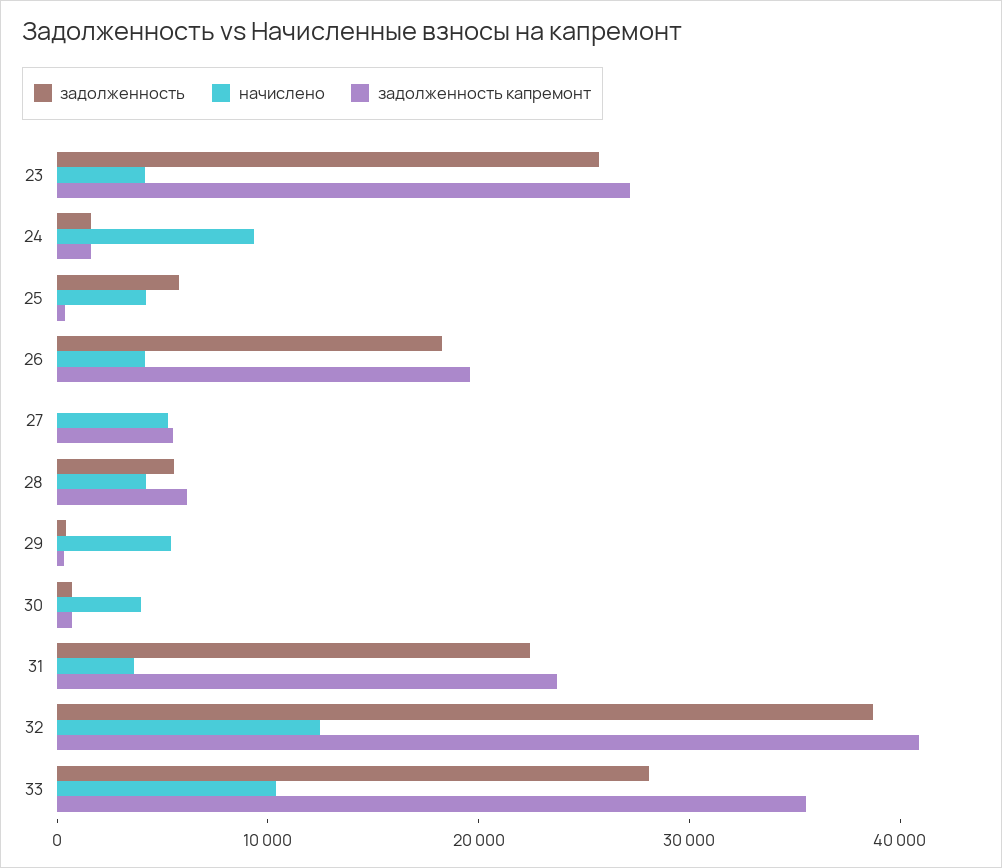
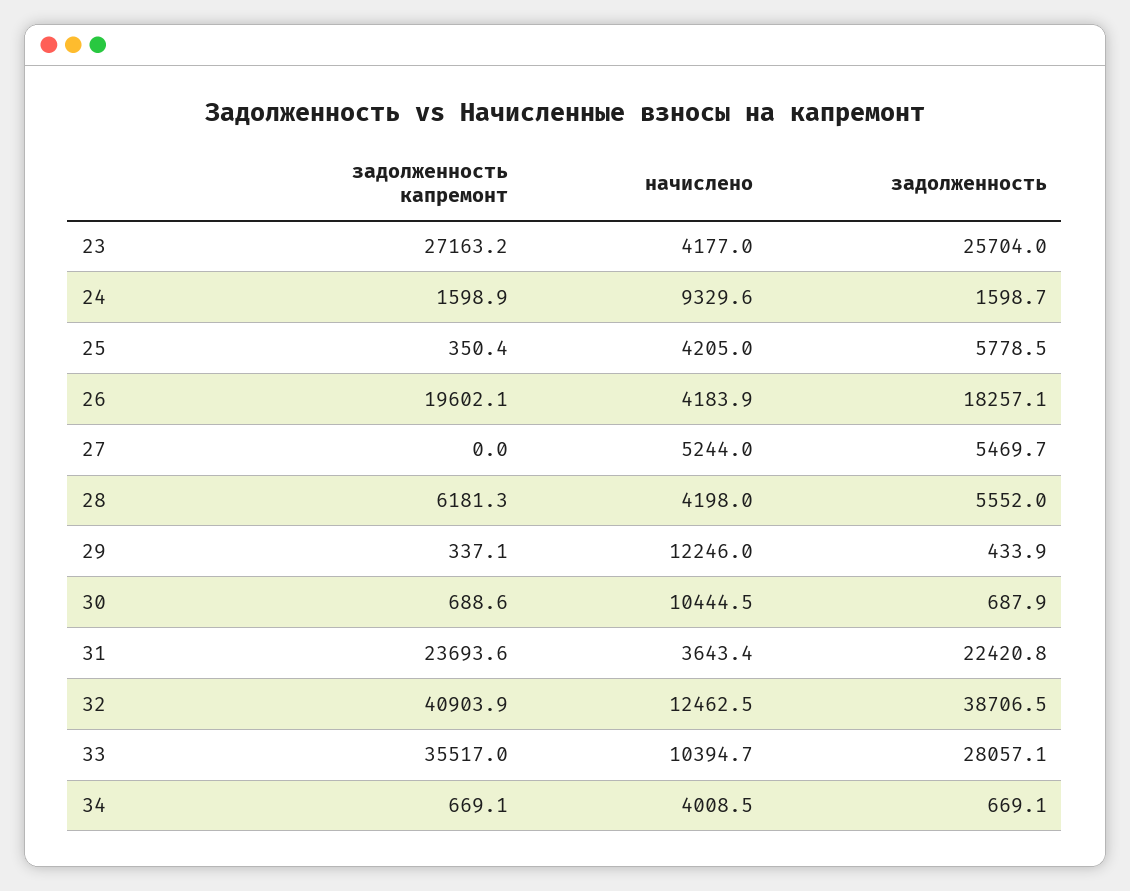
задолженность, 27: 0 -> 5469.7
задолженность капремонт, 27: 6000 -> 0
начислено, 29: 6000 -> 12246
начислено, 30: 4000 -> 10444.5
задолженность капремонт, 34: none -> 669.1
начислено, 34: none -> 4008.5
задолженность, 34: none -> 669.1

